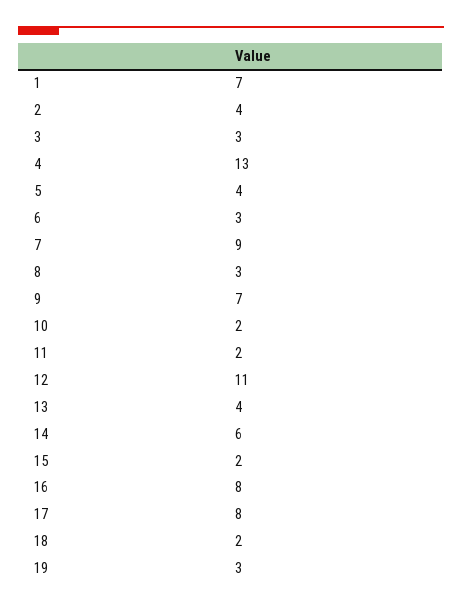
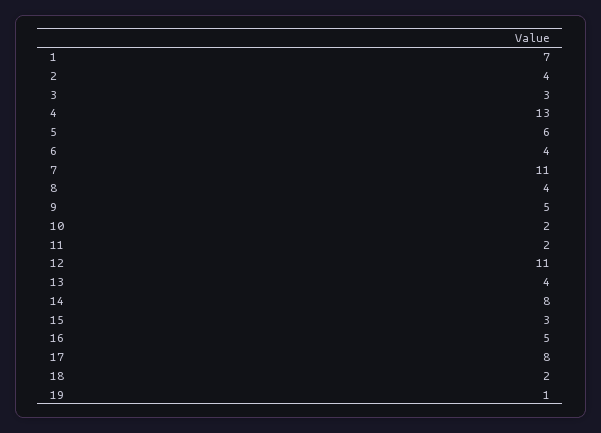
5: 4 -> 6
6: 3 -> 4
7: 9 -> 11
8: 3 -> 4
9: 7 -> 5
14: 6 -> 8
15: 2 -> 3
16: 8 -> 5
19: 3 -> 1

